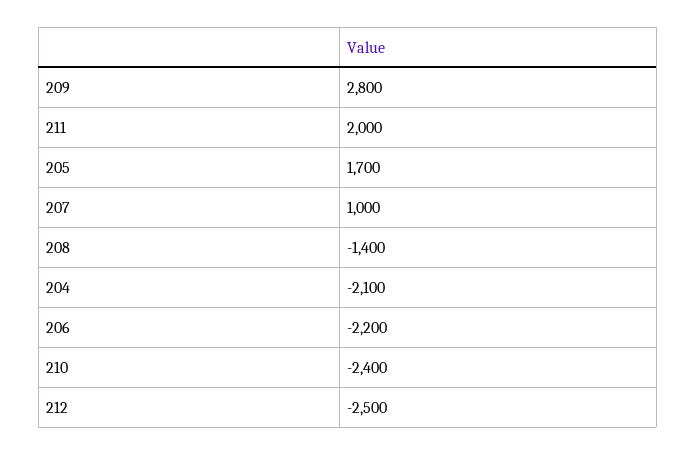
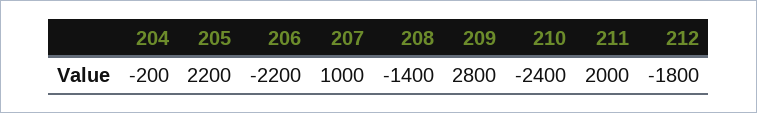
205: 1700 -> 2200
204: -2100 -> -200
212: -2500 -> -1800

